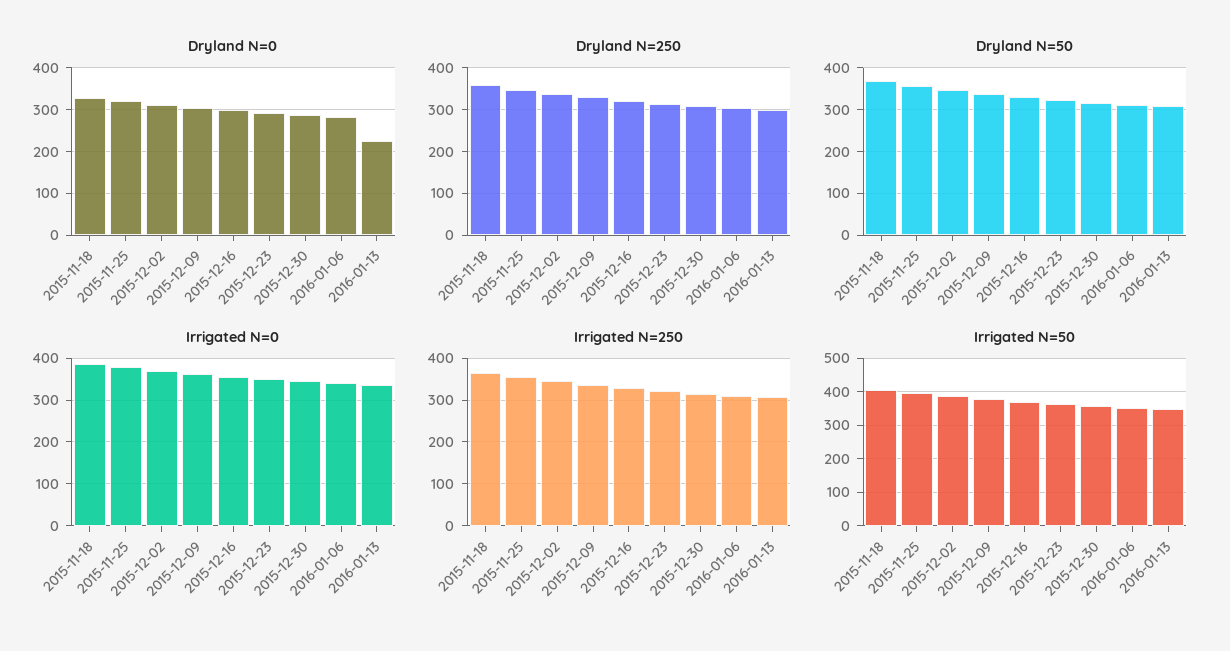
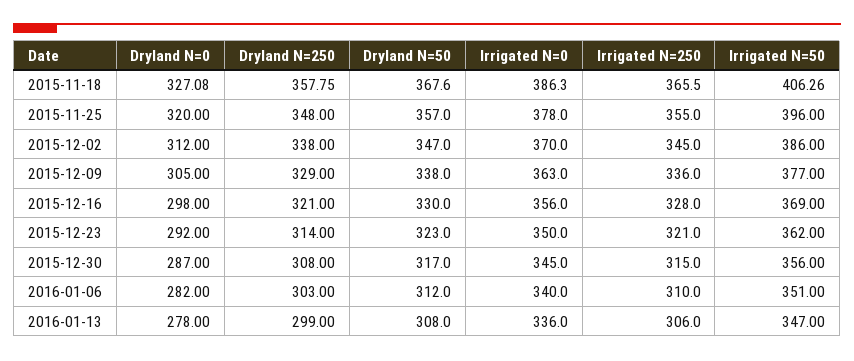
Dryland N=0, 2016-01-13: 220 -> 278

